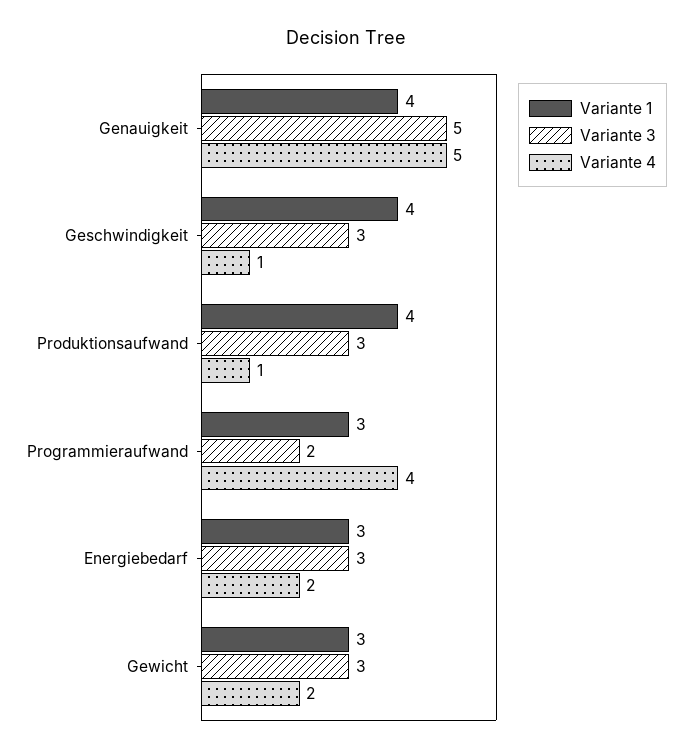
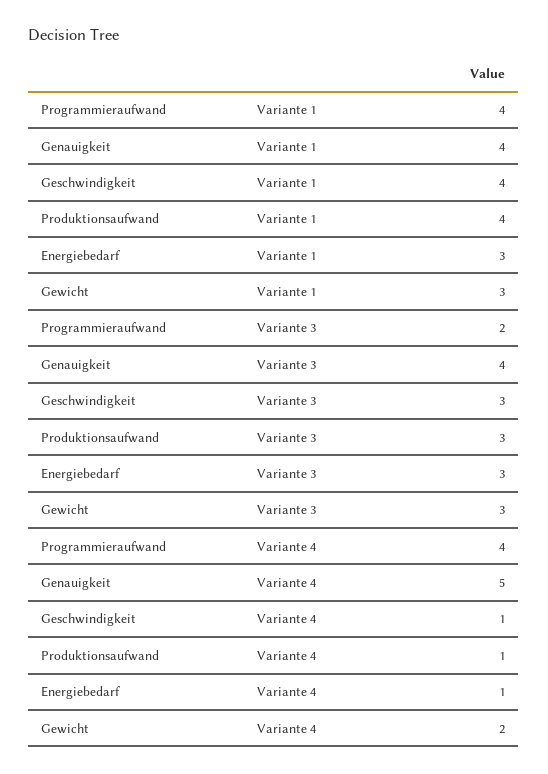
Variante 3, Genauigkeit: 5 -> 4
Variante 1, Programmieraufwand: 3 -> 4
Variante 4, Energiebedarf: 2 -> 1

